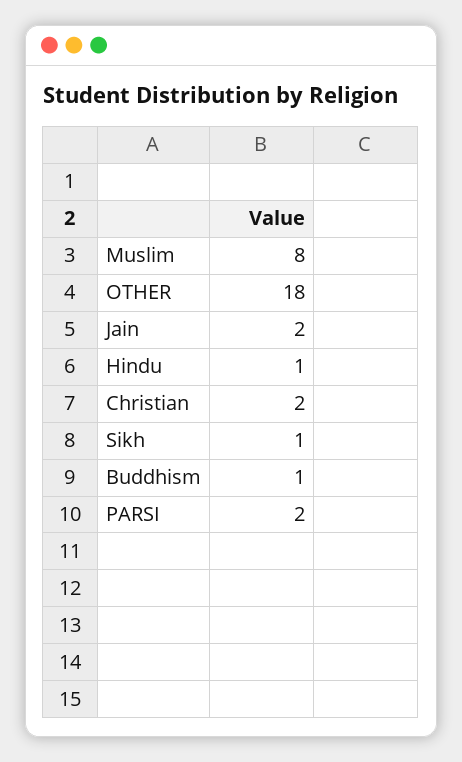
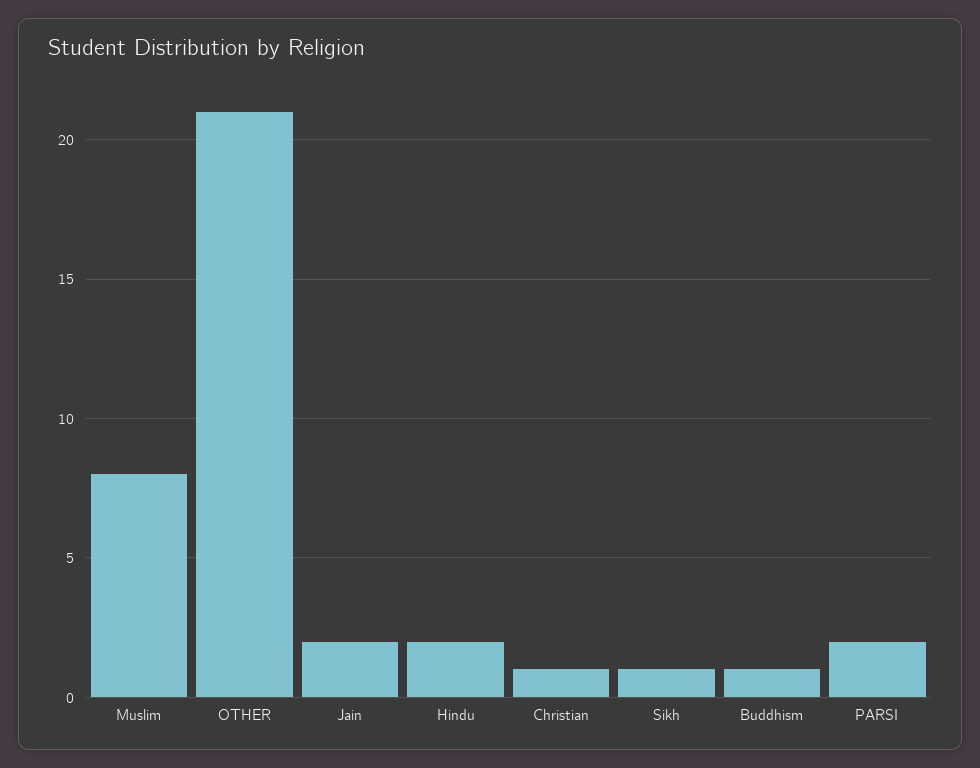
OTHER: 18 -> 21
Hindu: 1 -> 2
Christian: 2 -> 1

